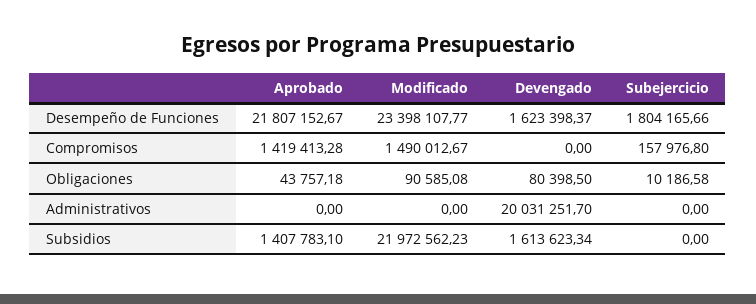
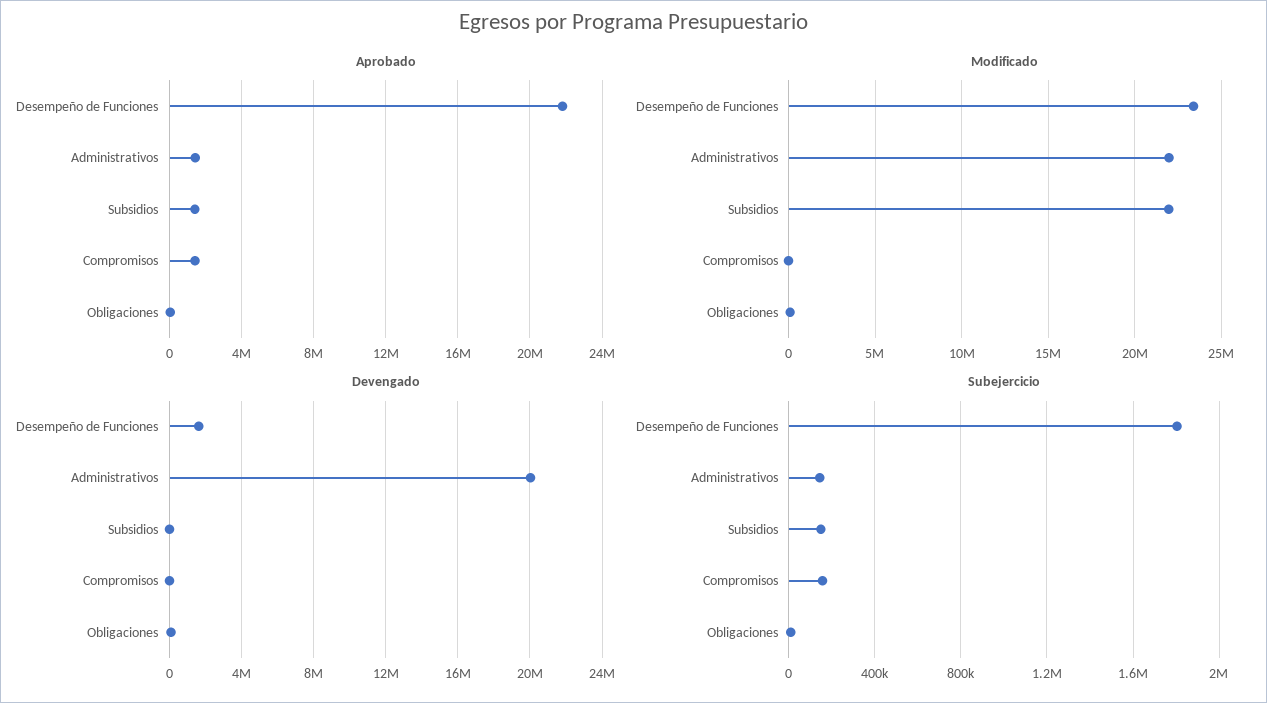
Modificado, Compromisos: 1490012.67 -> 0
Aprobado, Administrativos: 0 -> 1500000
Modificado, Administrativos: 0 -> 22000000
Subejercicio, Administrativos: 0 -> 150000
Devengado, Subsidios: 1613623.34 -> 0
Subejercicio, Subsidios: 0 -> 150000

